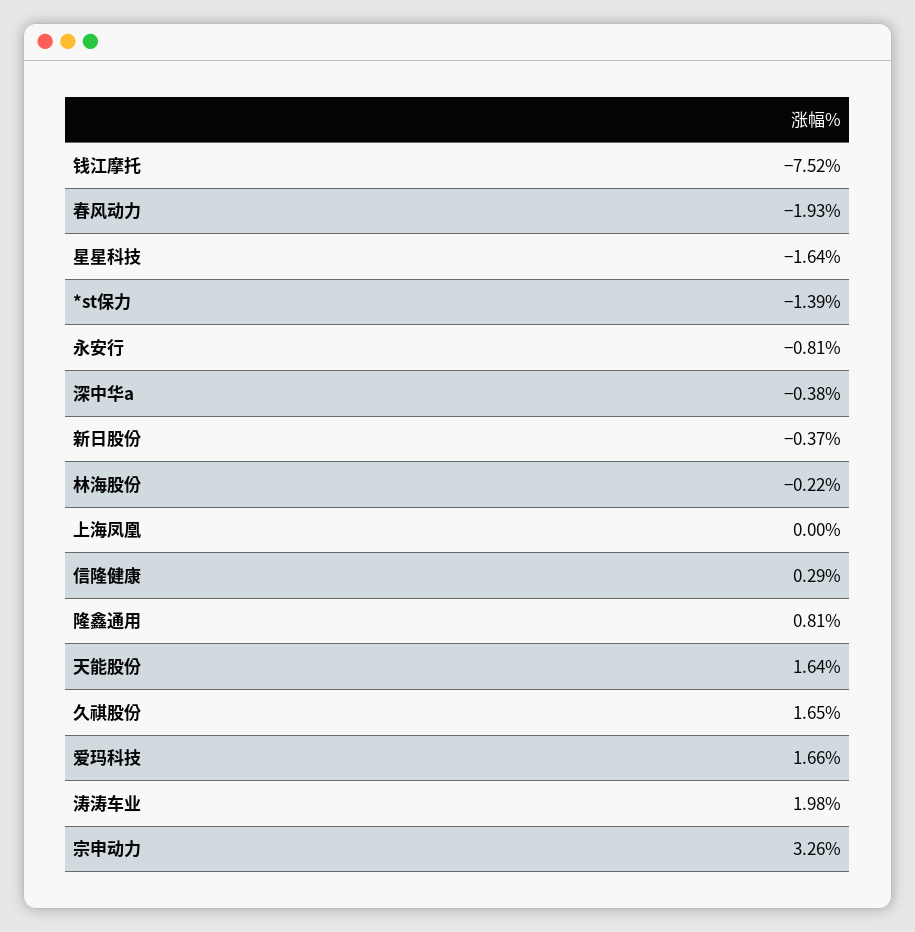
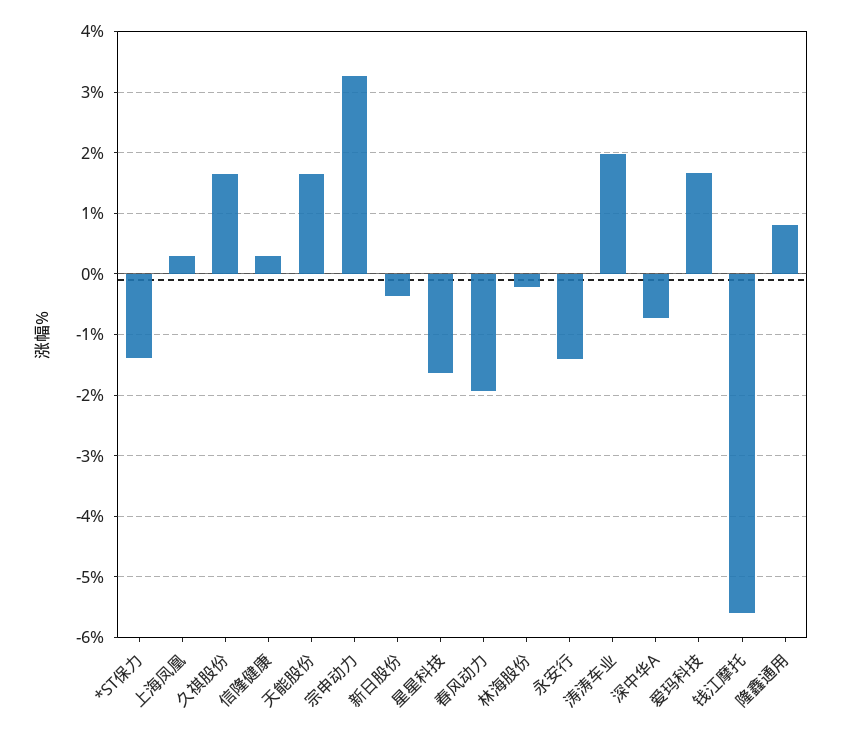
钱江摩托: -7.52 -> -5.6
永安行: -0.81 -> -1.4
深中华a: -0.38 -> -0.7
上海凤凰: 0 -> 0.3

